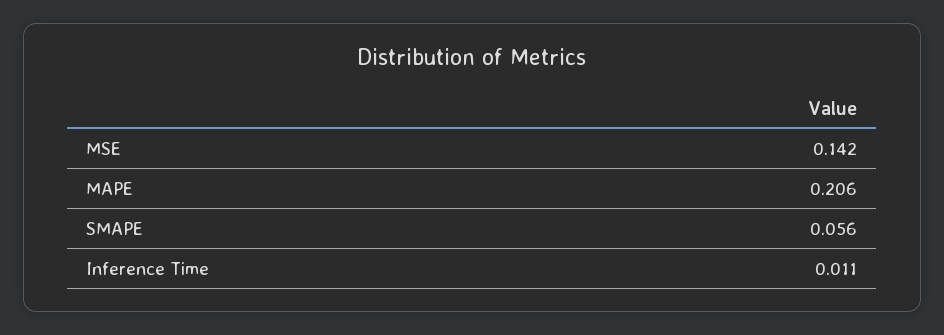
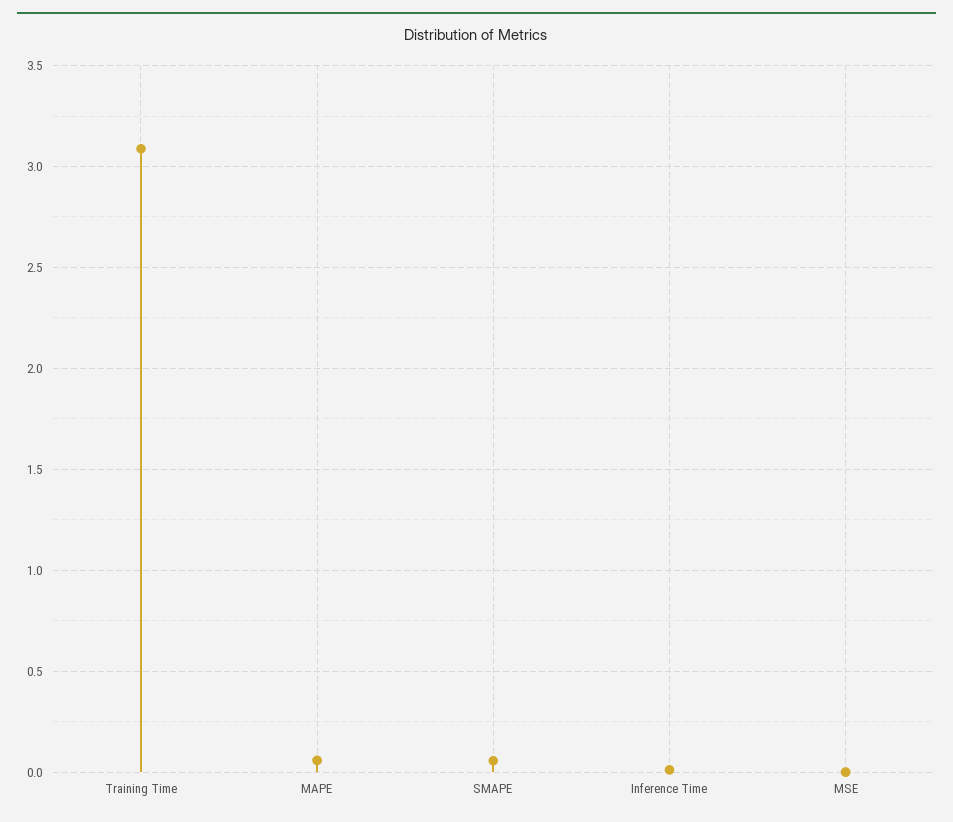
MSE: 0.142 -> 0
MAPE: 0.206 -> 0.05
Training Time: none -> 3.1

